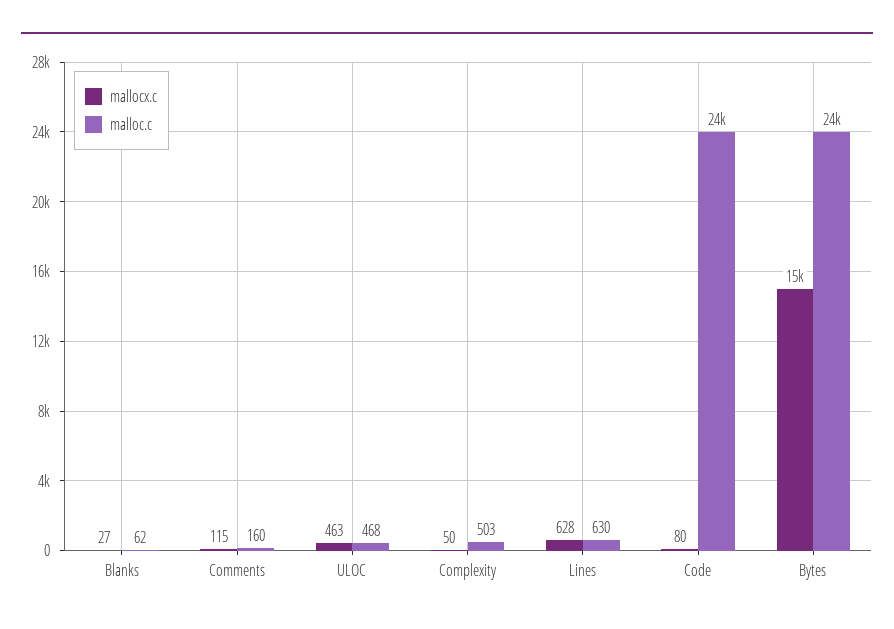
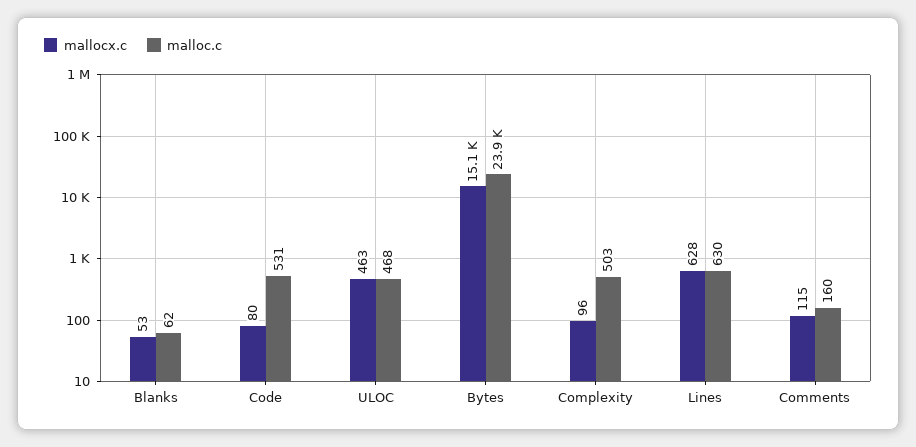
mallocx.c, Blanks: 27 -> 53
mallocx.c, Complexity: 50 -> 96
malloc.c, Code: 24000 -> 531

